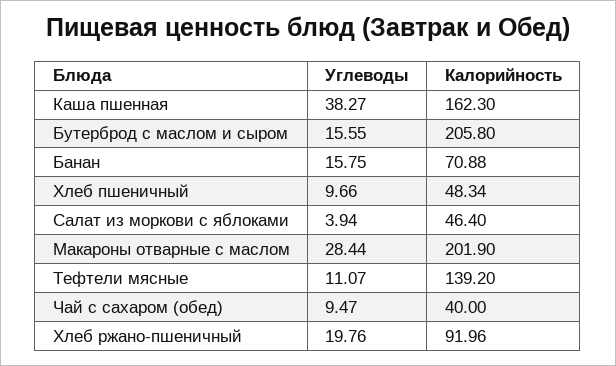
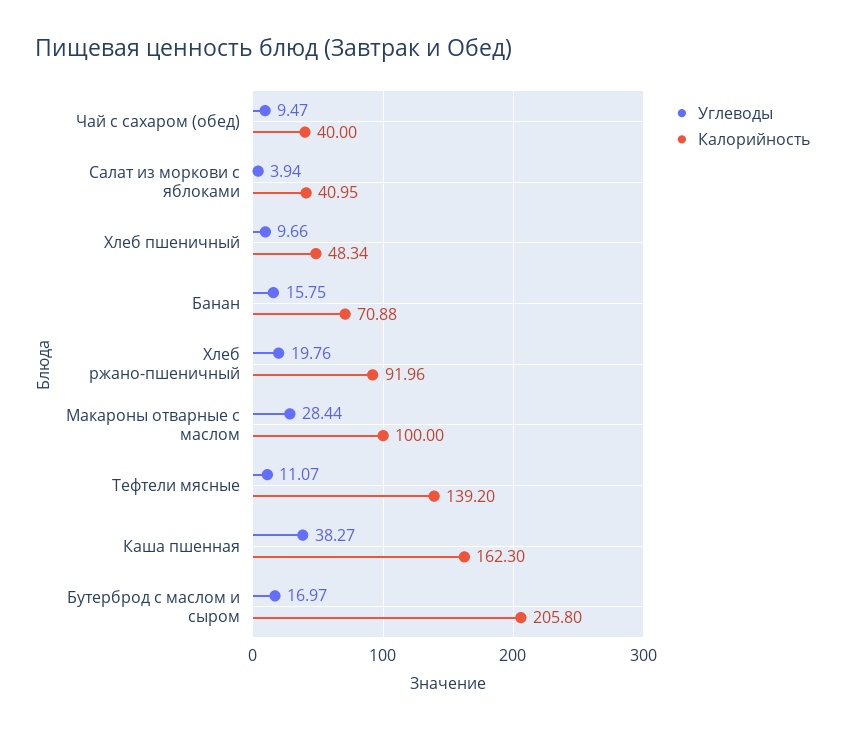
Углеводы, Бутерброд с маслом и сыром: 15.55 -> 16.97
Калорийность, Салат из моркови с яблоками: 46.4 -> 40.95
Калорийность, Макароны отварные с маслом: 201.9 -> 100

